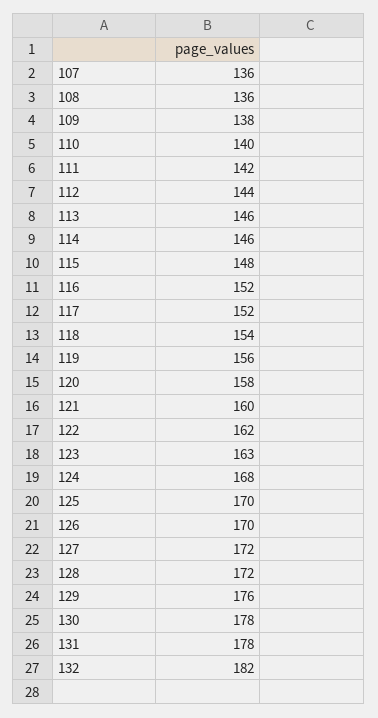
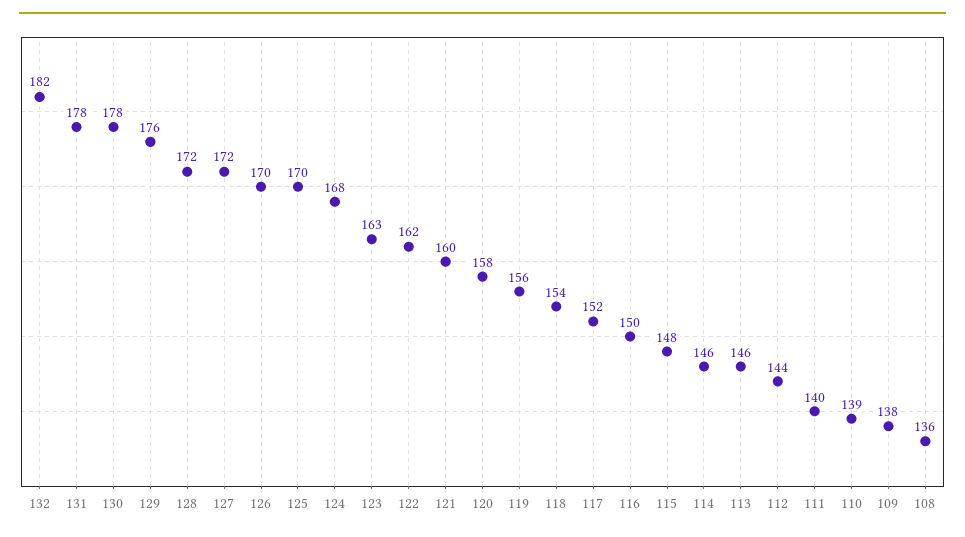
107: 136 -> none
110: 140 -> 139
111: 142 -> 140
116: 152 -> 150

